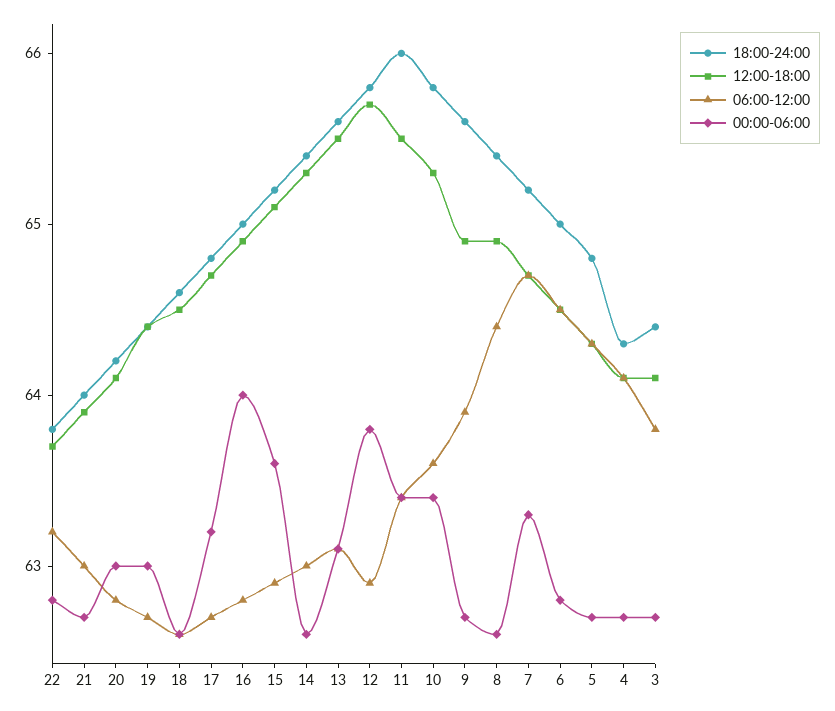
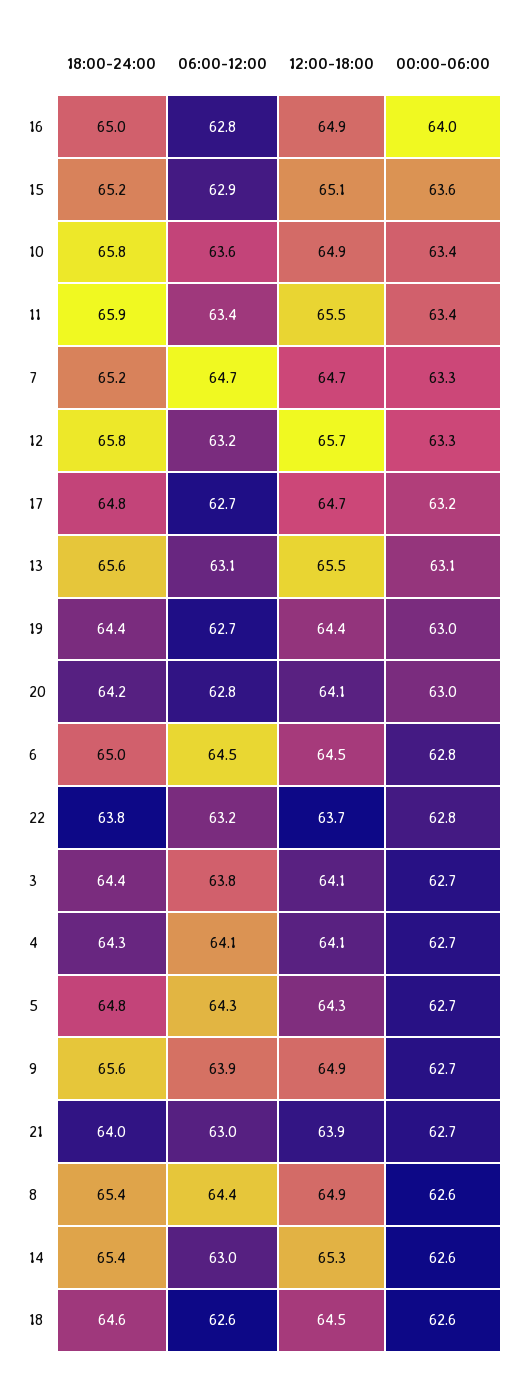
06:00-12:00, 12: 62.9 -> 63.2
00:00-06:00, 12: 63.8 -> 63.3
18:00-24:00, 11: 66 -> 65.9
12:00-18:00, 10: 65.3 -> 64.9

